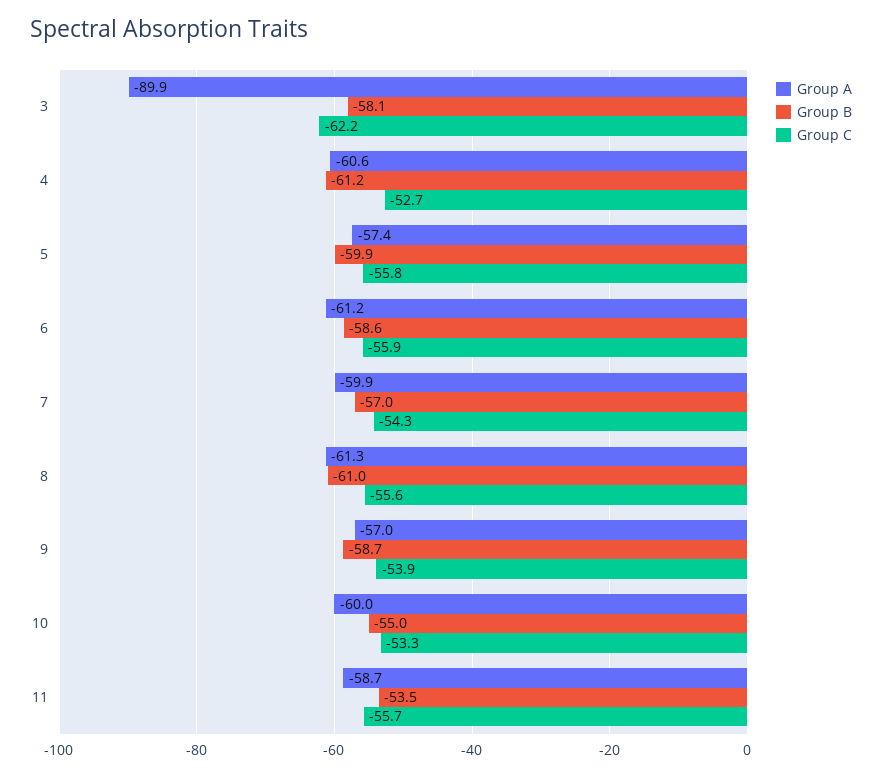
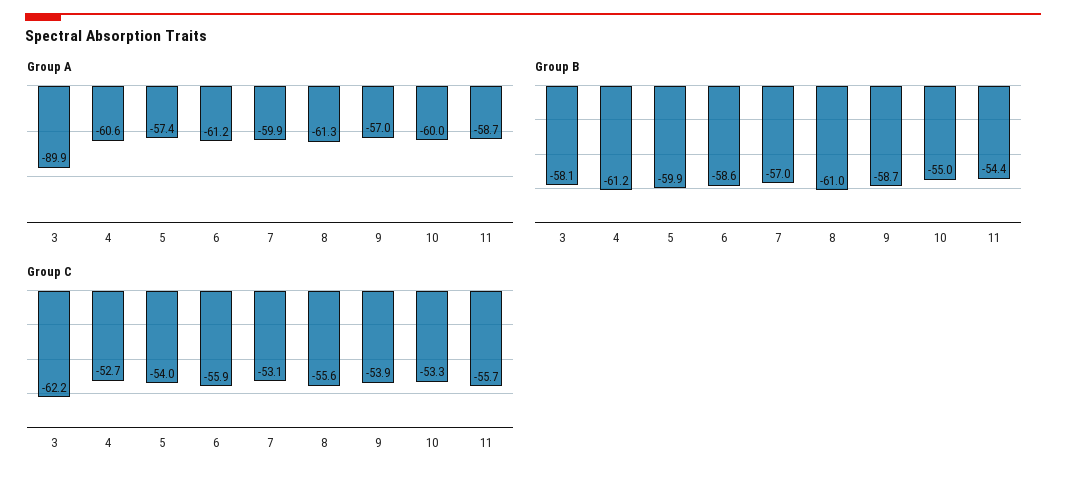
Group C, 5: -55.8 -> -54
Group C, 7: -54.3 -> -53.1
Group B, 11: -53.5 -> -54.4

